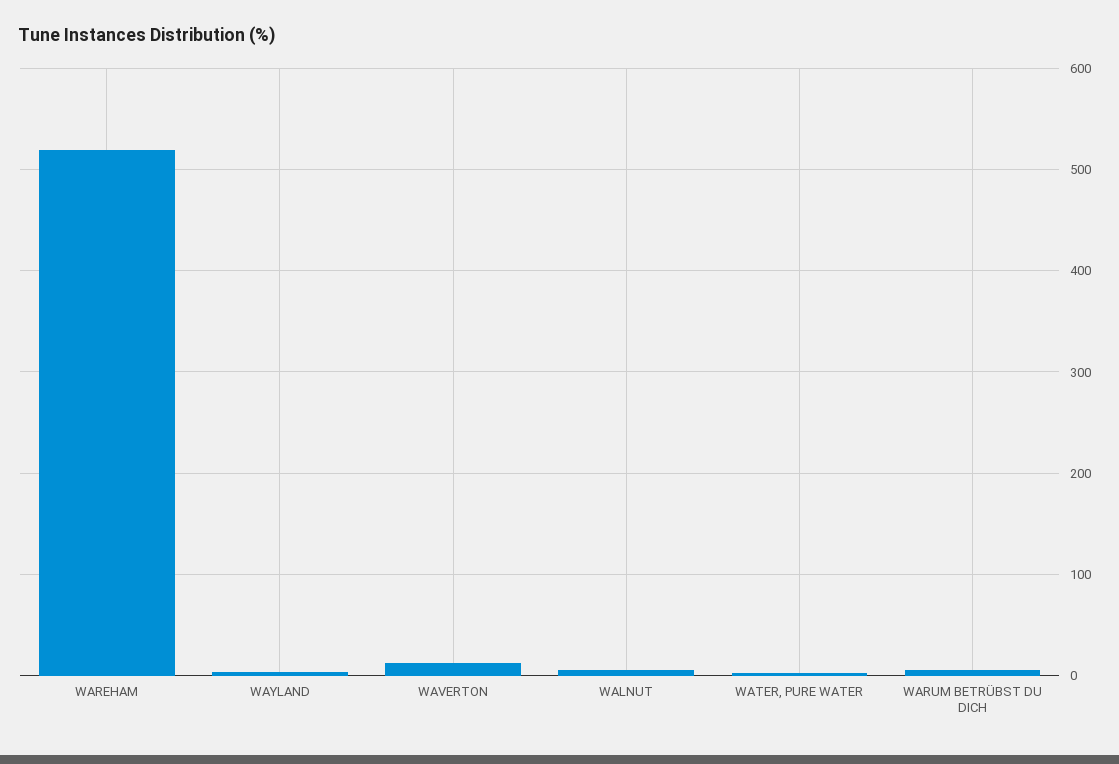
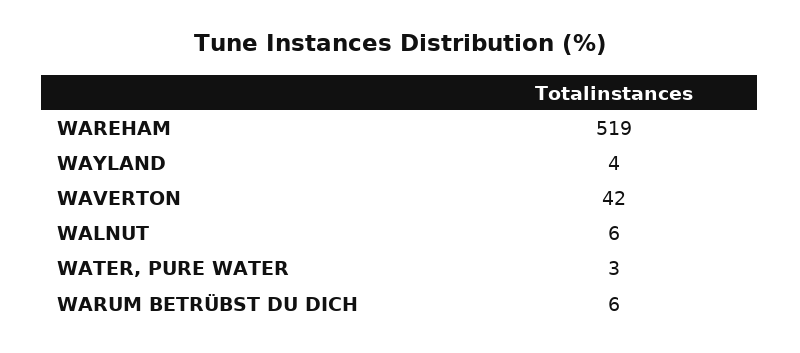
WAVERTON: 10 -> 42

